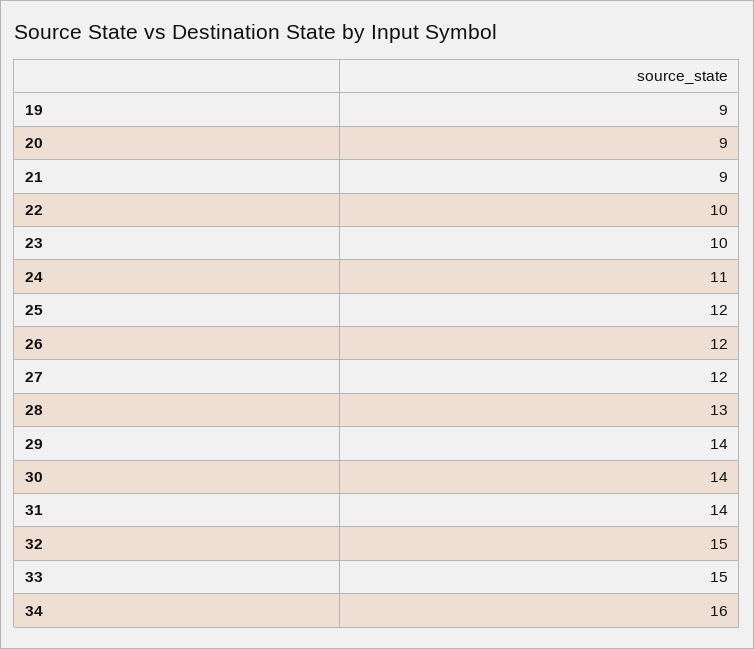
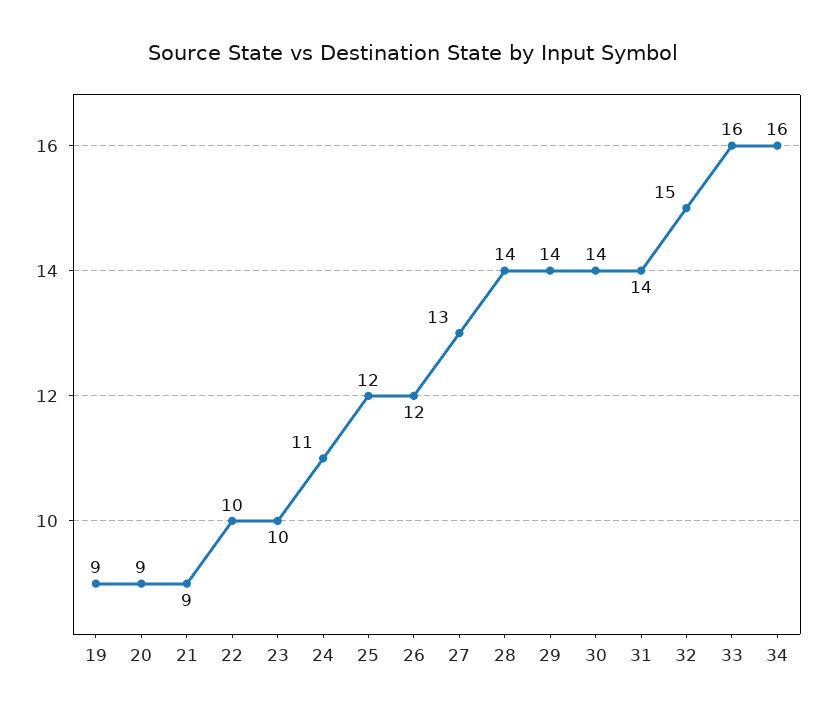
27: 12 -> 13
28: 13 -> 14
33: 15 -> 16

